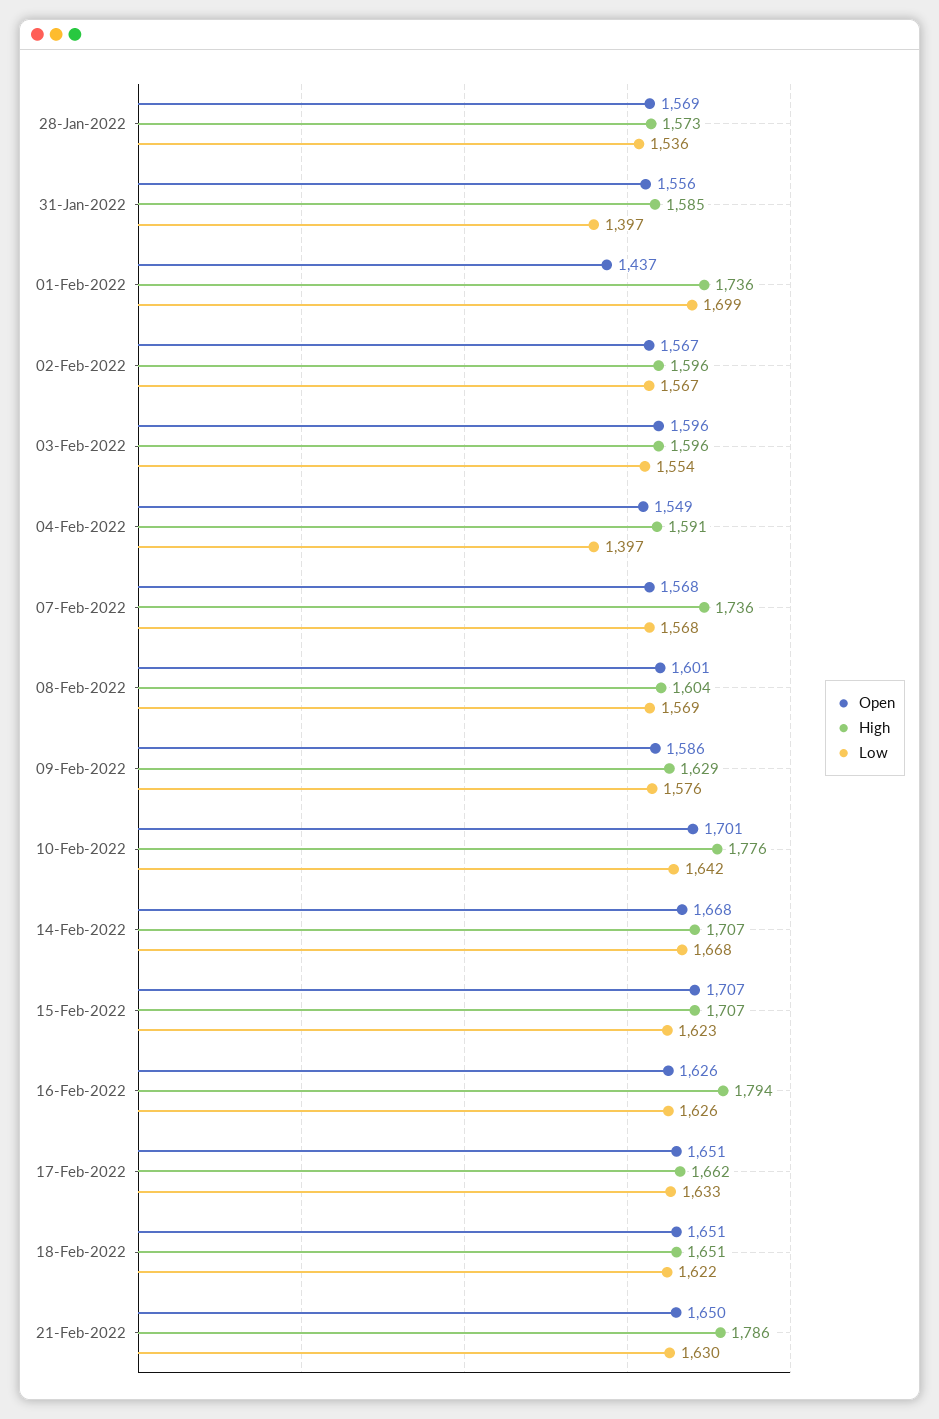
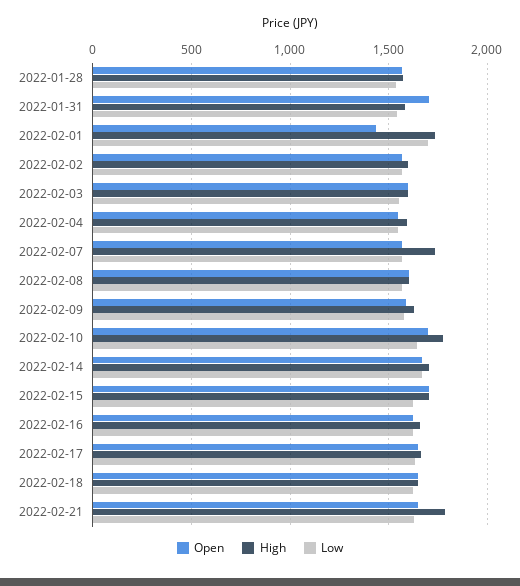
Open, 31-Jan-2022: 1556 -> 1700
Low, 31-Jan-2022: 1397 -> 1550
Low, 04-Feb-2022: 1397 -> 1550
High, 16-Feb-2022: 1794 -> 1650

